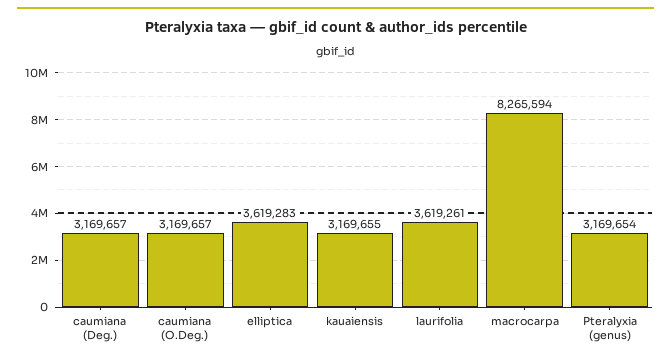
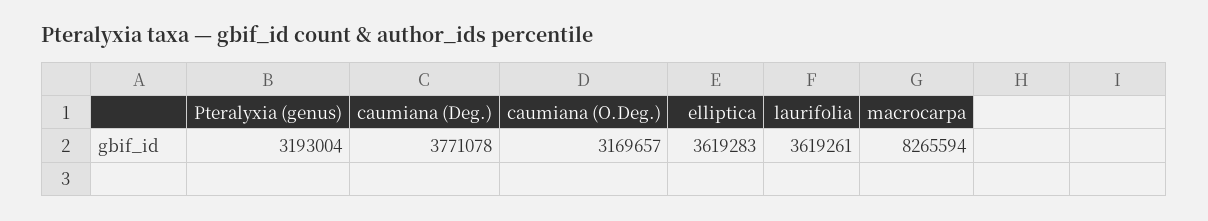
caumiana (Deg.): 3169657 -> 3771078
kauaiensis: 3169655 -> none
Pteralyxia (genus): 3169654 -> 3193004

